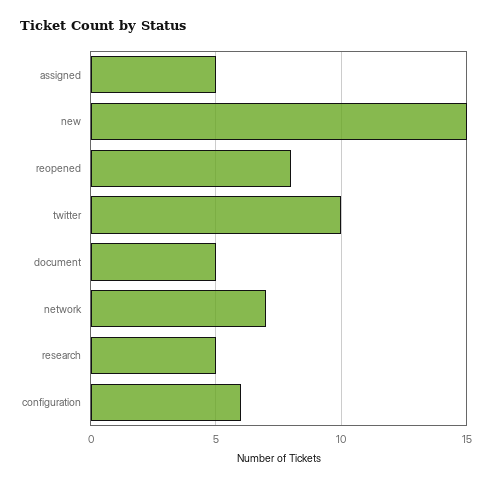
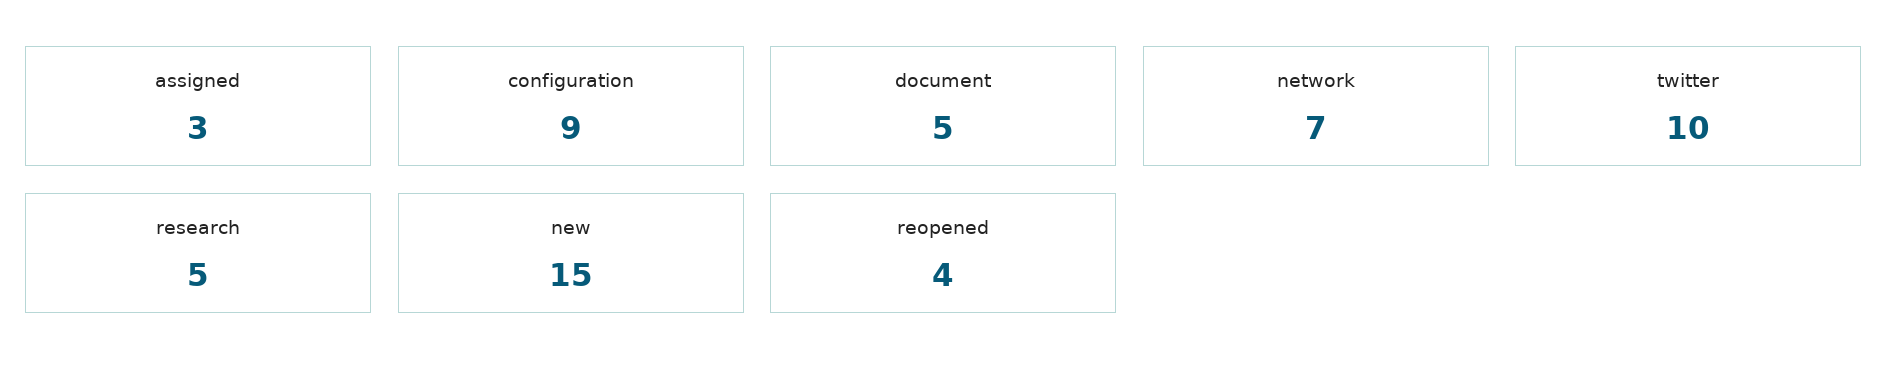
assigned: 5 -> 3
reopened: 8 -> 4
configuration: 6 -> 9

